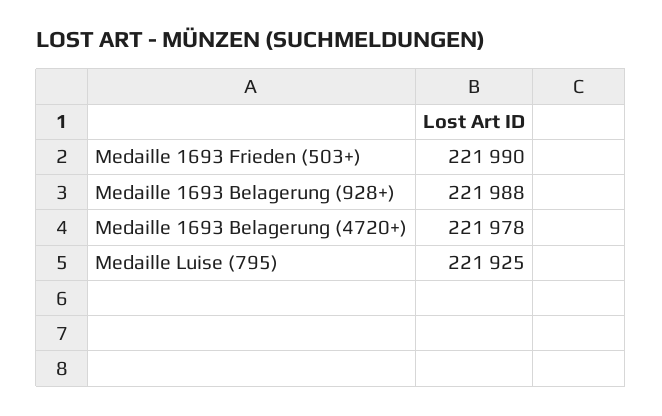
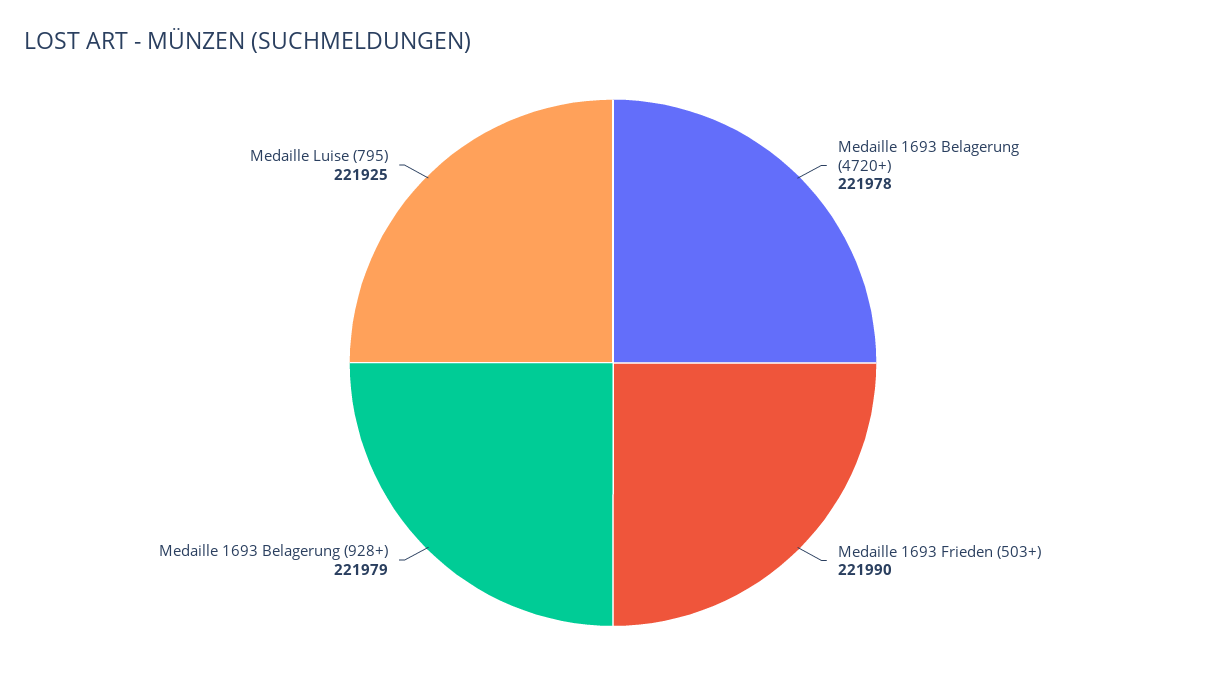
Medaille 1693 Belagerung (928+): 221988 -> 221979

